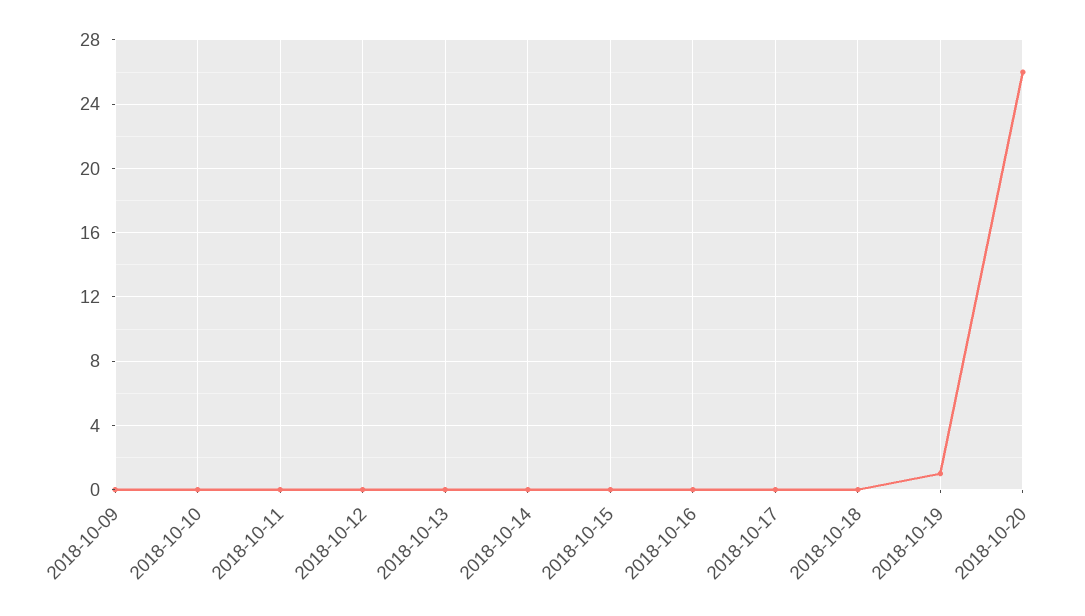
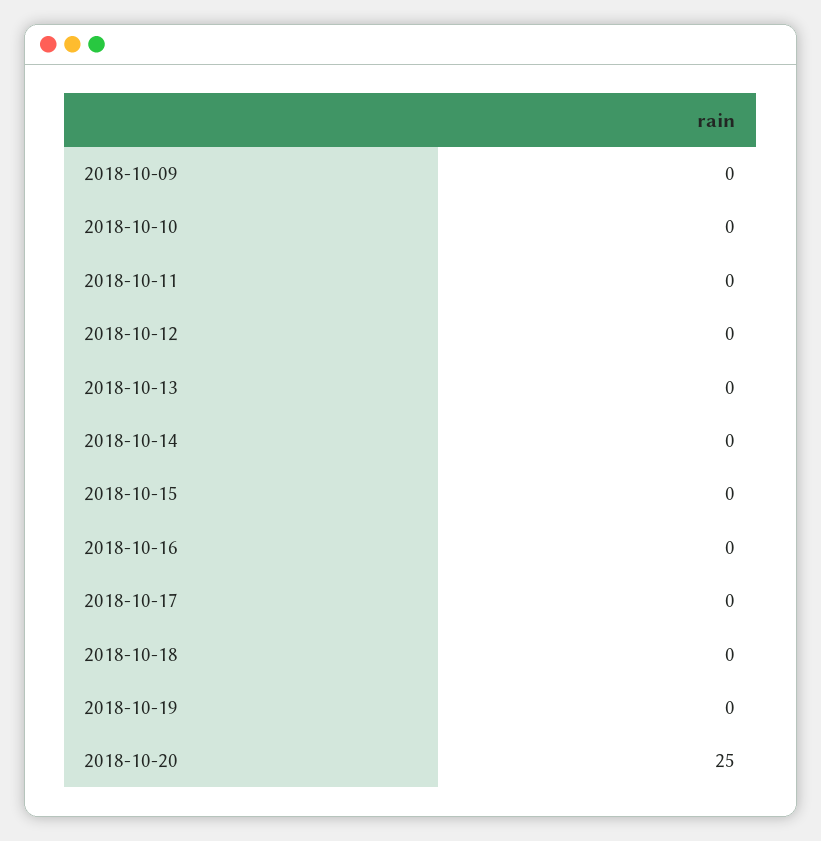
2018-10-19: 1 -> 0
2018-10-20: 26 -> 25

